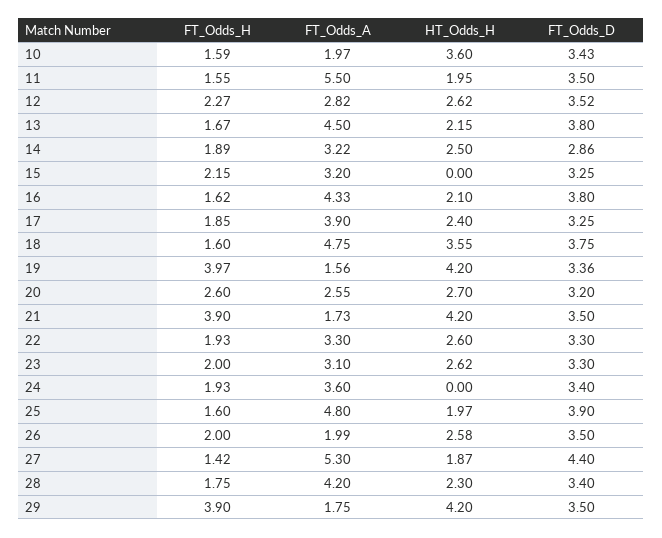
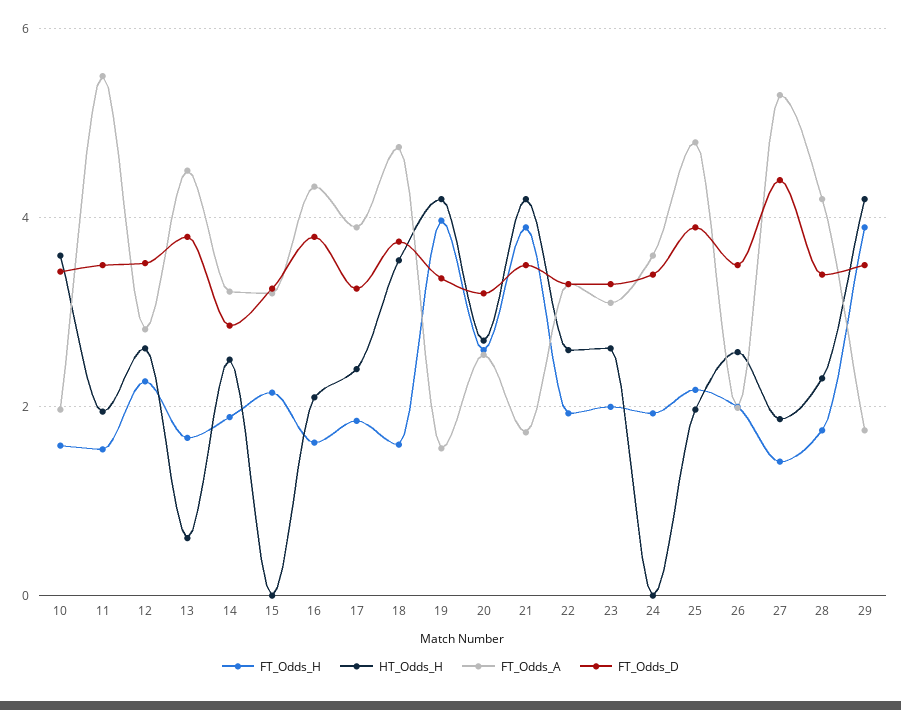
HT_Odds_H, 13: 2.15 -> 0.6
FT_Odds_H, 25: 1.6 -> 2.2

